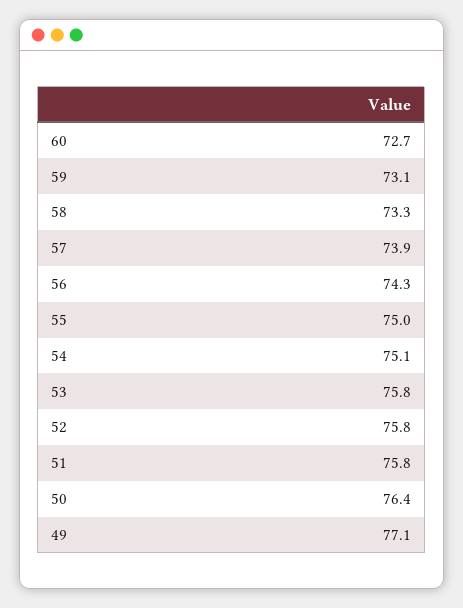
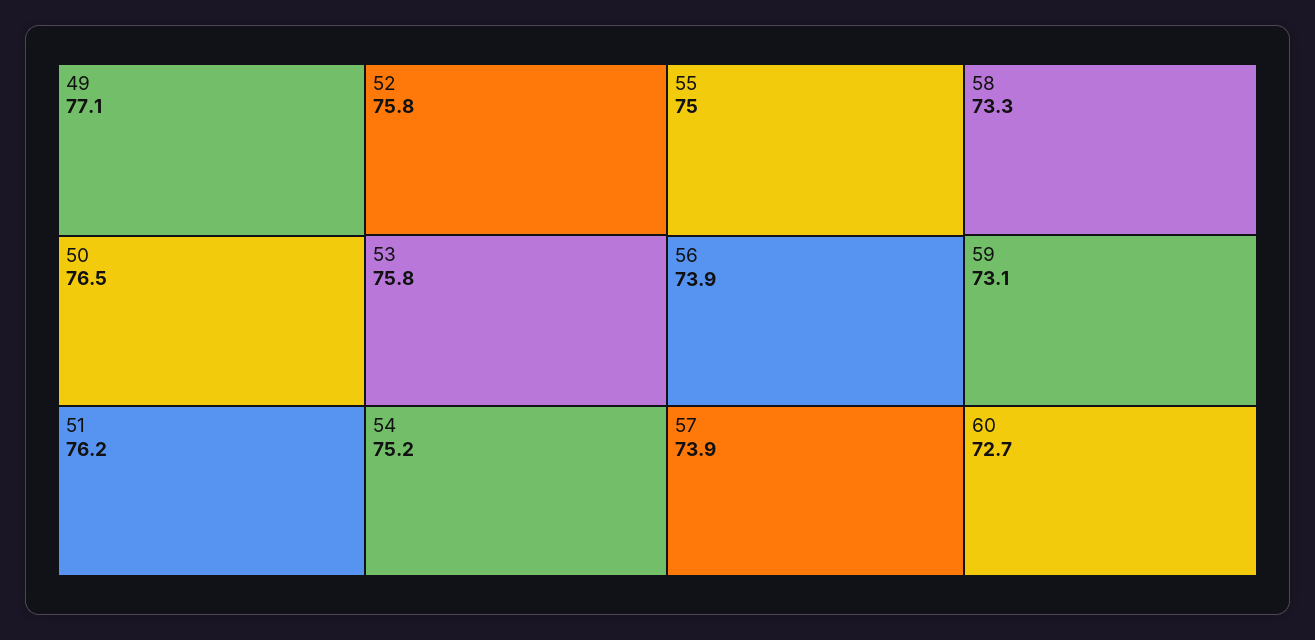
56: 74.3 -> 73.9
54: 75.1 -> 75.2
51: 75.8 -> 76.2
50: 76.4 -> 76.5

